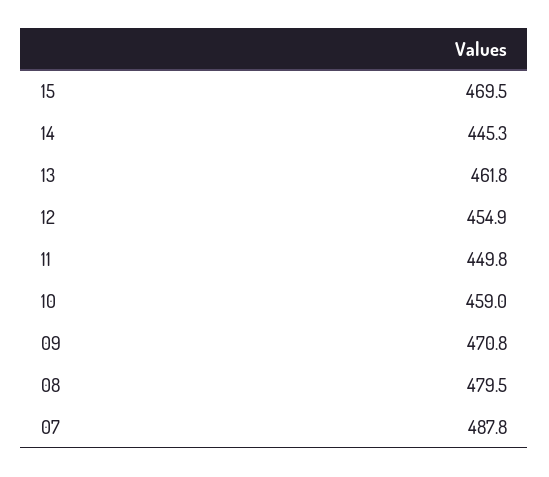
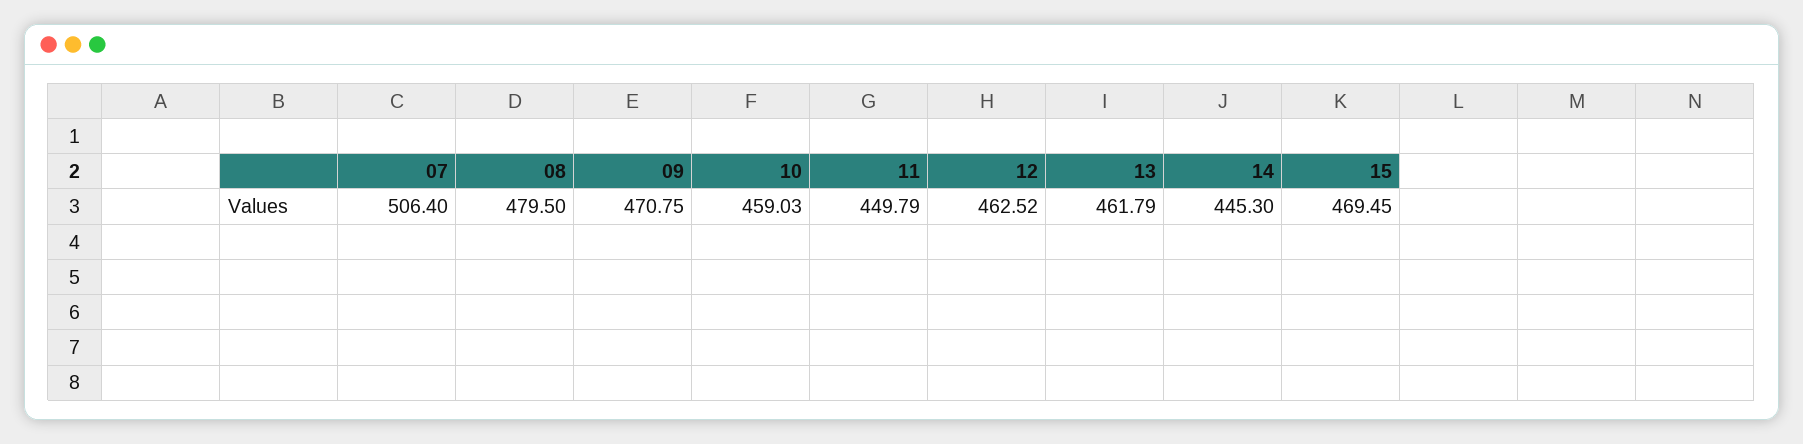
12: 454.9 -> 462.52
07: 487.8 -> 506.4

